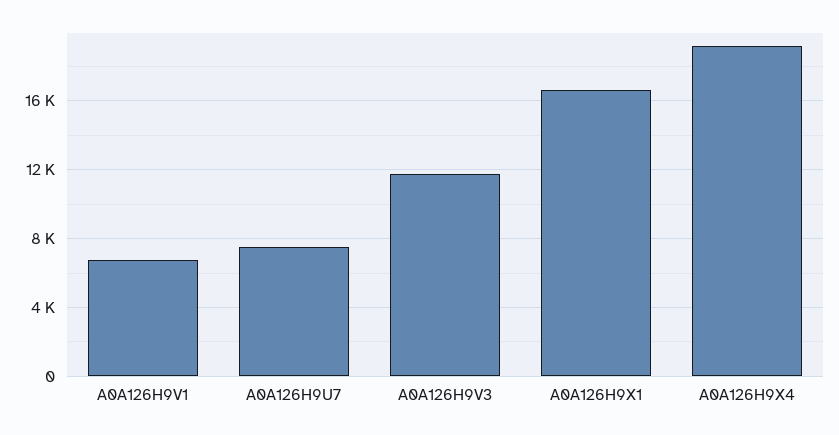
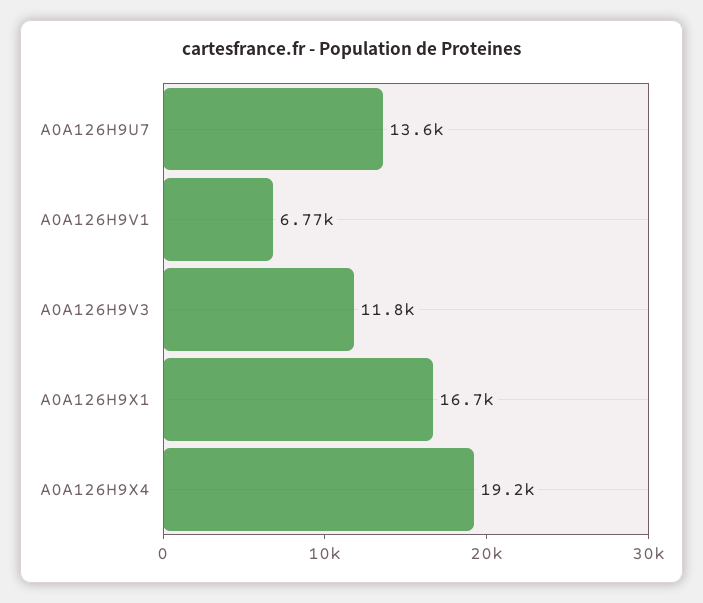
A0A126H9U7: 7500 -> 13600

